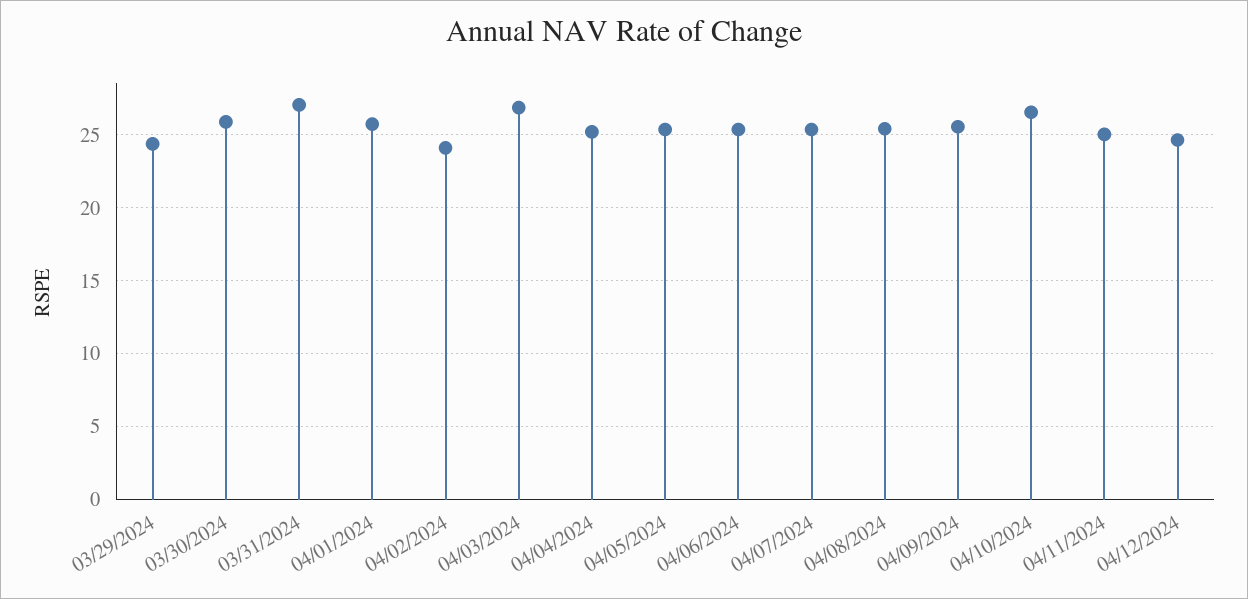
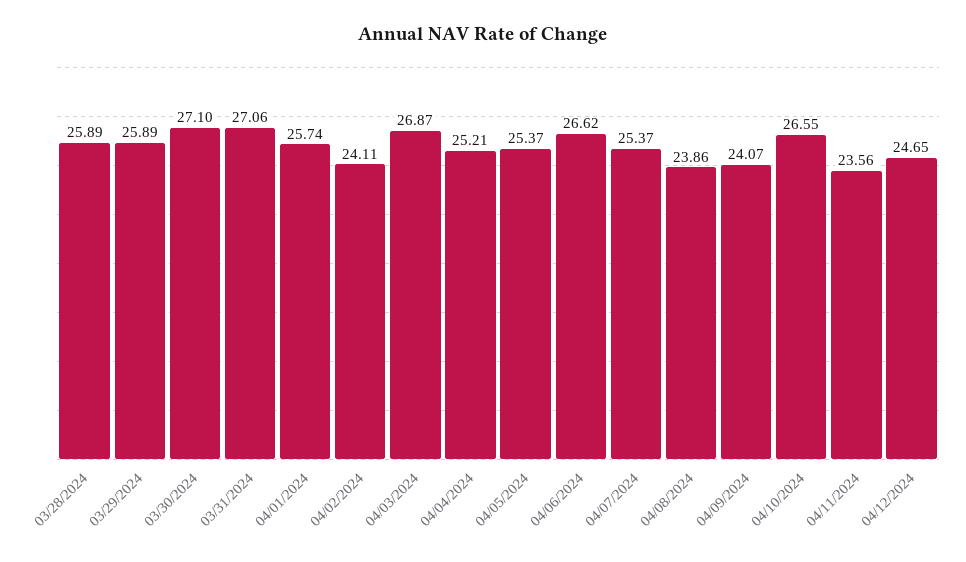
03/29/2024: 24.5 -> 25.89
03/30/2024: 26 -> 27.1
04/06/2024: 25.5 -> 26.62
04/08/2024: 25.5 -> 23.86
04/09/2024: 25.5 -> 24.07
04/11/2024: 25 -> 23.56
03/28/2024: none -> 25.89

